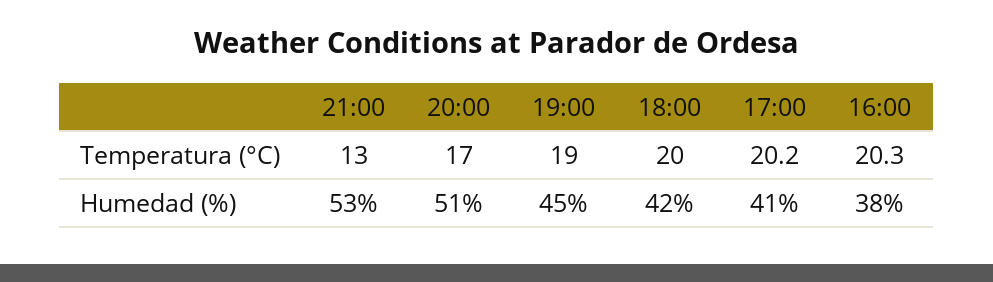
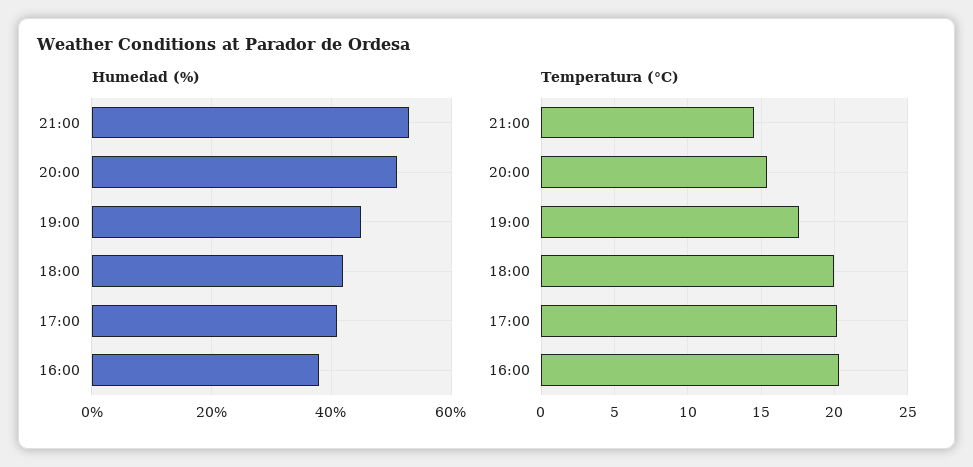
Temperatura (°C), 21:00: 13 -> 14.5
Temperatura (°C), 20:00: 17 -> 15.5
Temperatura (°C), 19:00: 19 -> 17.5

